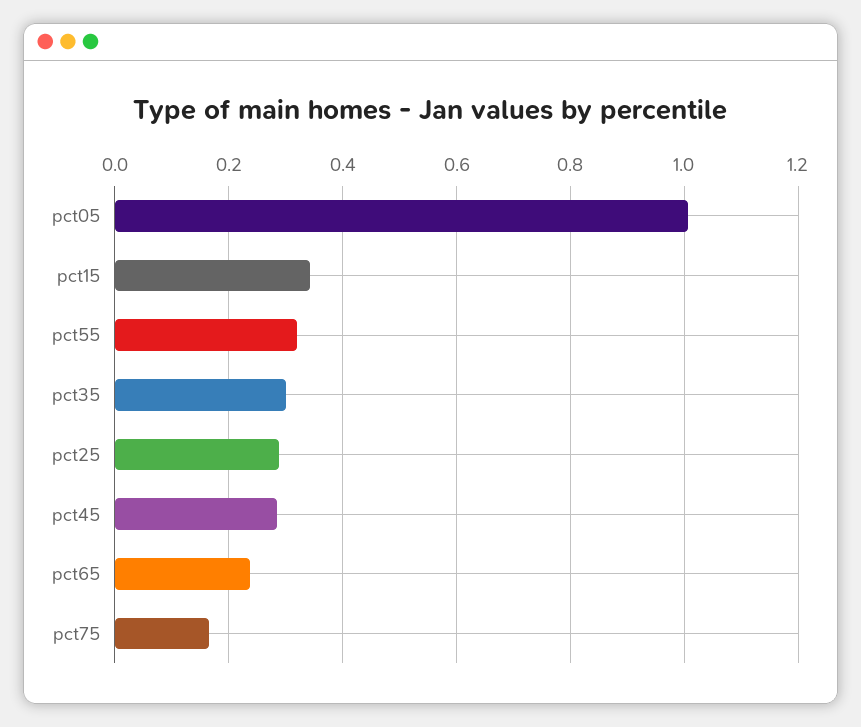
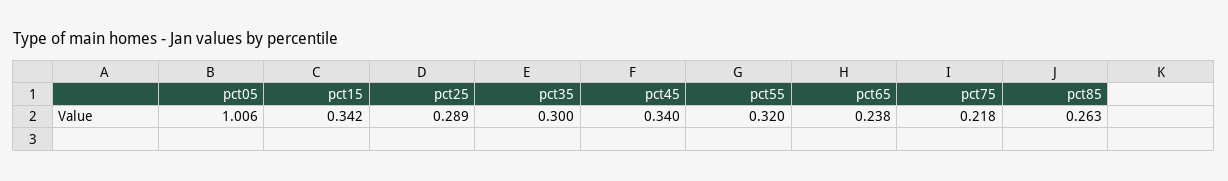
pct45: 0.28 -> 0.34
pct75: 0.16 -> 0.218
pct85: none -> 0.263

